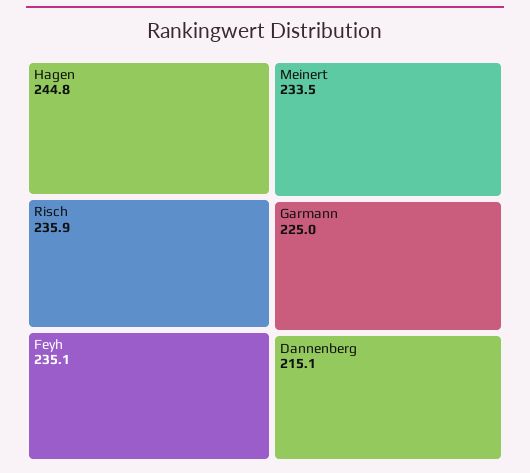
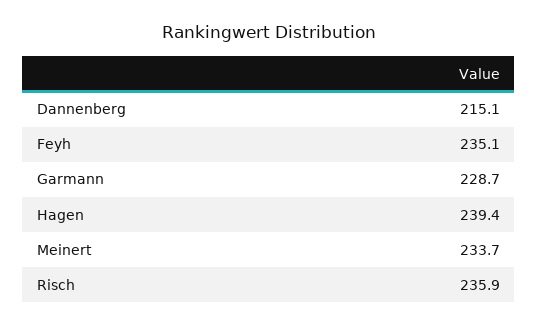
Hagen: 244.8 -> 239.4
Meinert: 233.5 -> 233.7
Garmann: 225 -> 228.7

